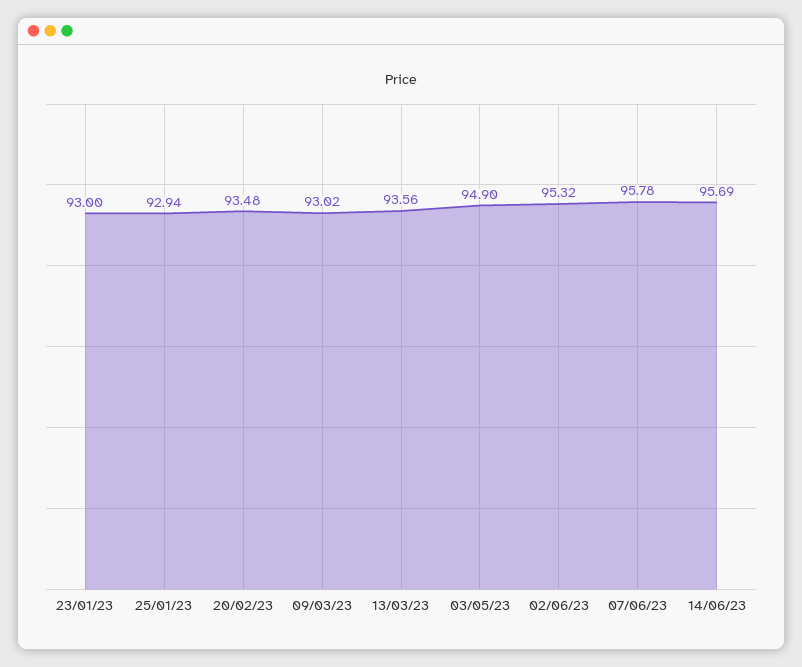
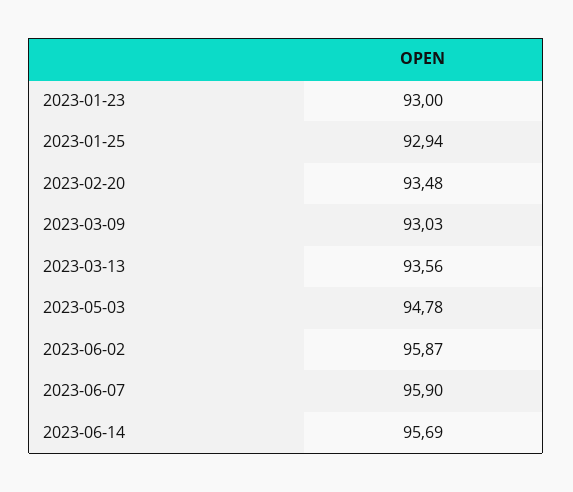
09/03/23: 93.02 -> 93.03
03/05/23: 94.9 -> 94.78
02/06/23: 95.32 -> 95.87
07/06/23: 95.78 -> 95.9

